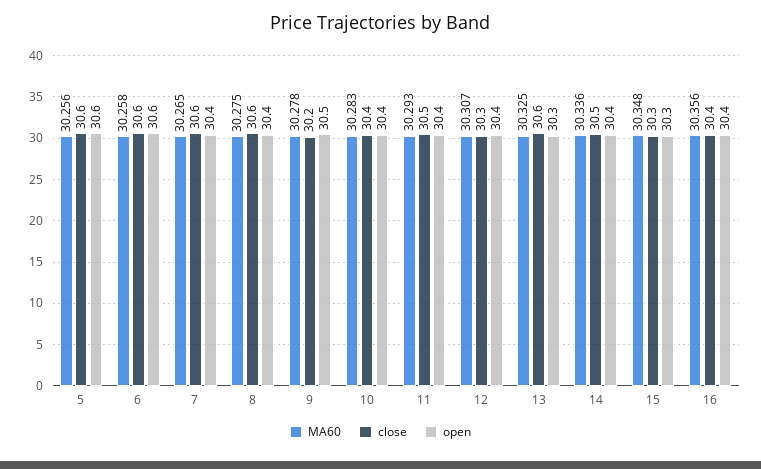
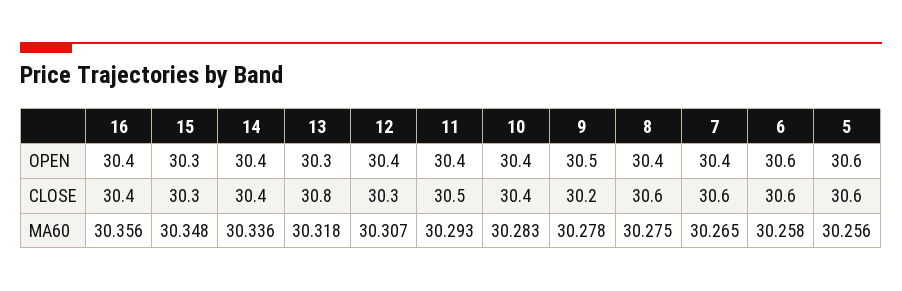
MA60, 13: 30.325 -> 30.318
close, 13: 30.6 -> 30.8
close, 14: 30.5 -> 30.4

